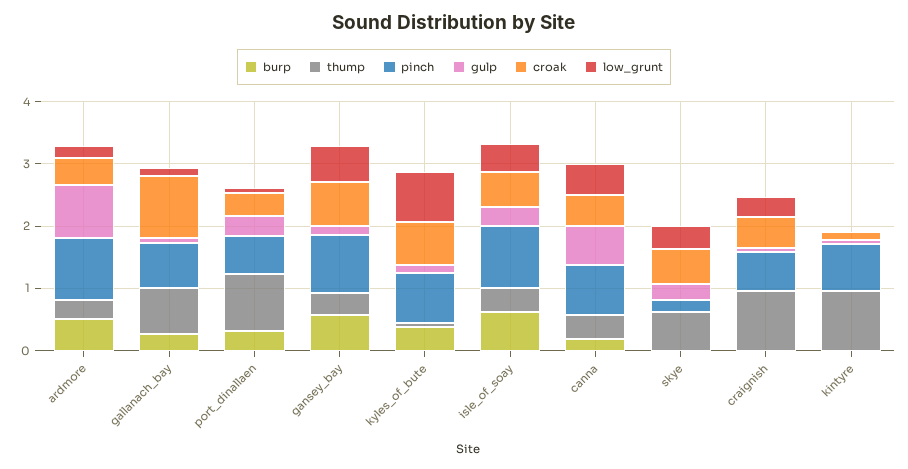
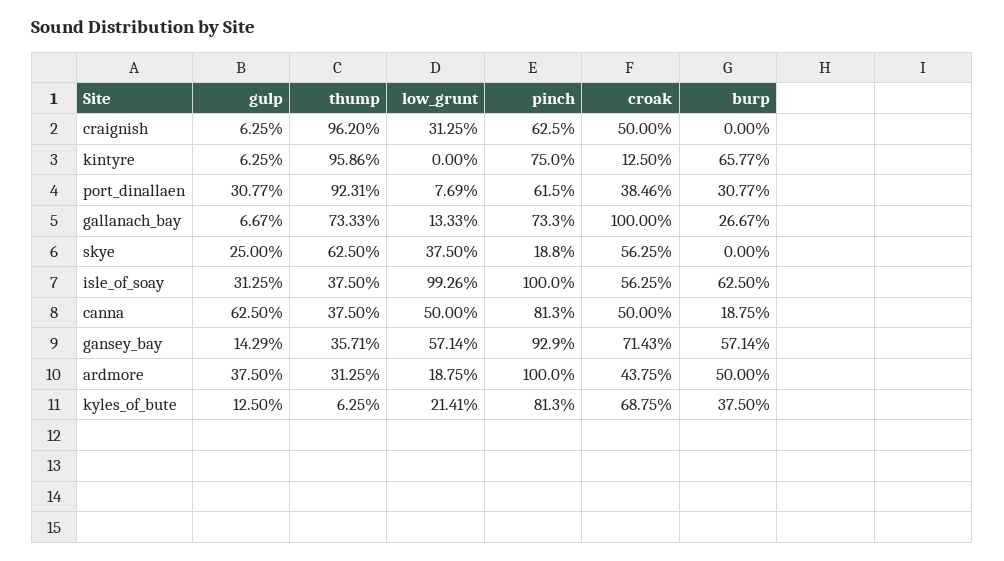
gulp, ardmore: 0.8 -> 0.375
low_grunt, kyles_of_bute: 0.8 -> 0.2141
low_grunt, isle_of_soay: 0.4 -> 0.9926
burp, kintyre: 0 -> 0.6577

